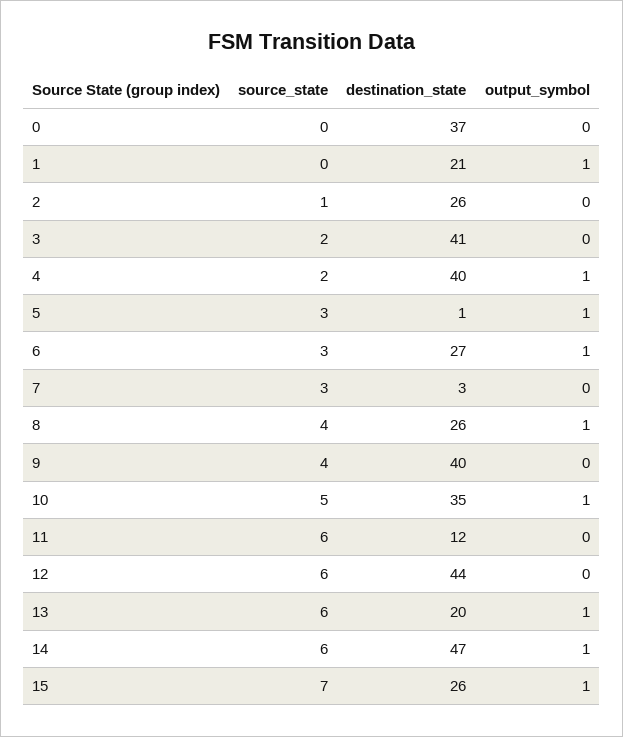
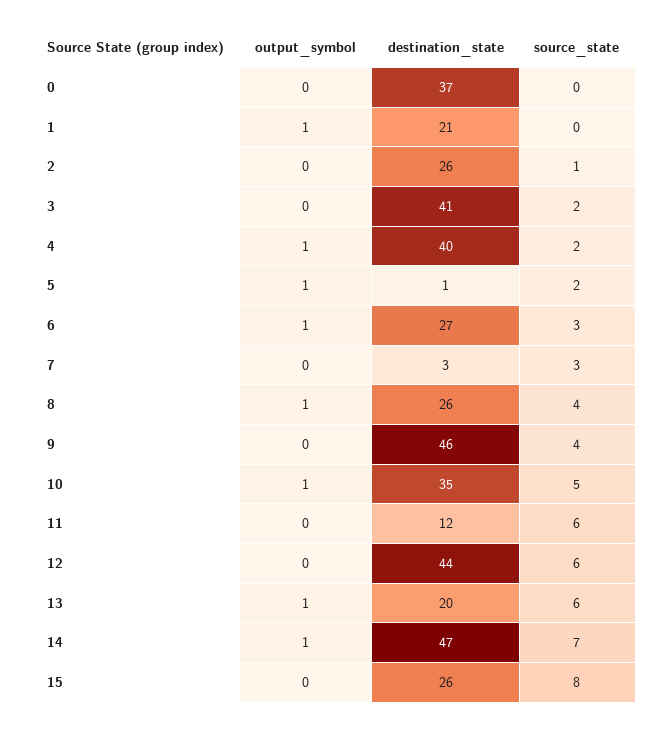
source_state, 5: 3 -> 2
destination_state, 9: 40 -> 46
source_state, 14: 6 -> 7
source_state, 15: 7 -> 8
output_symbol, 15: 1 -> 0

